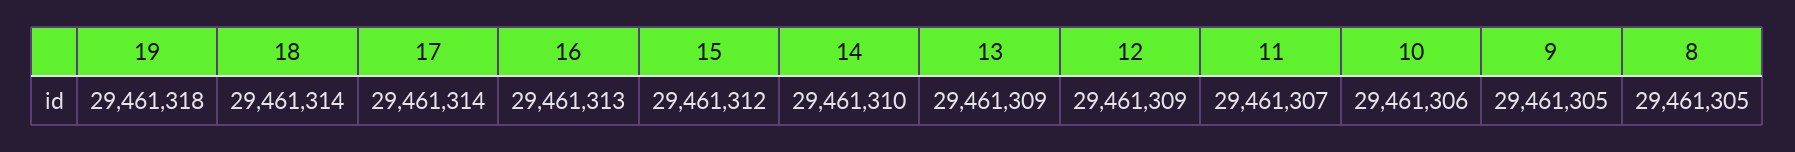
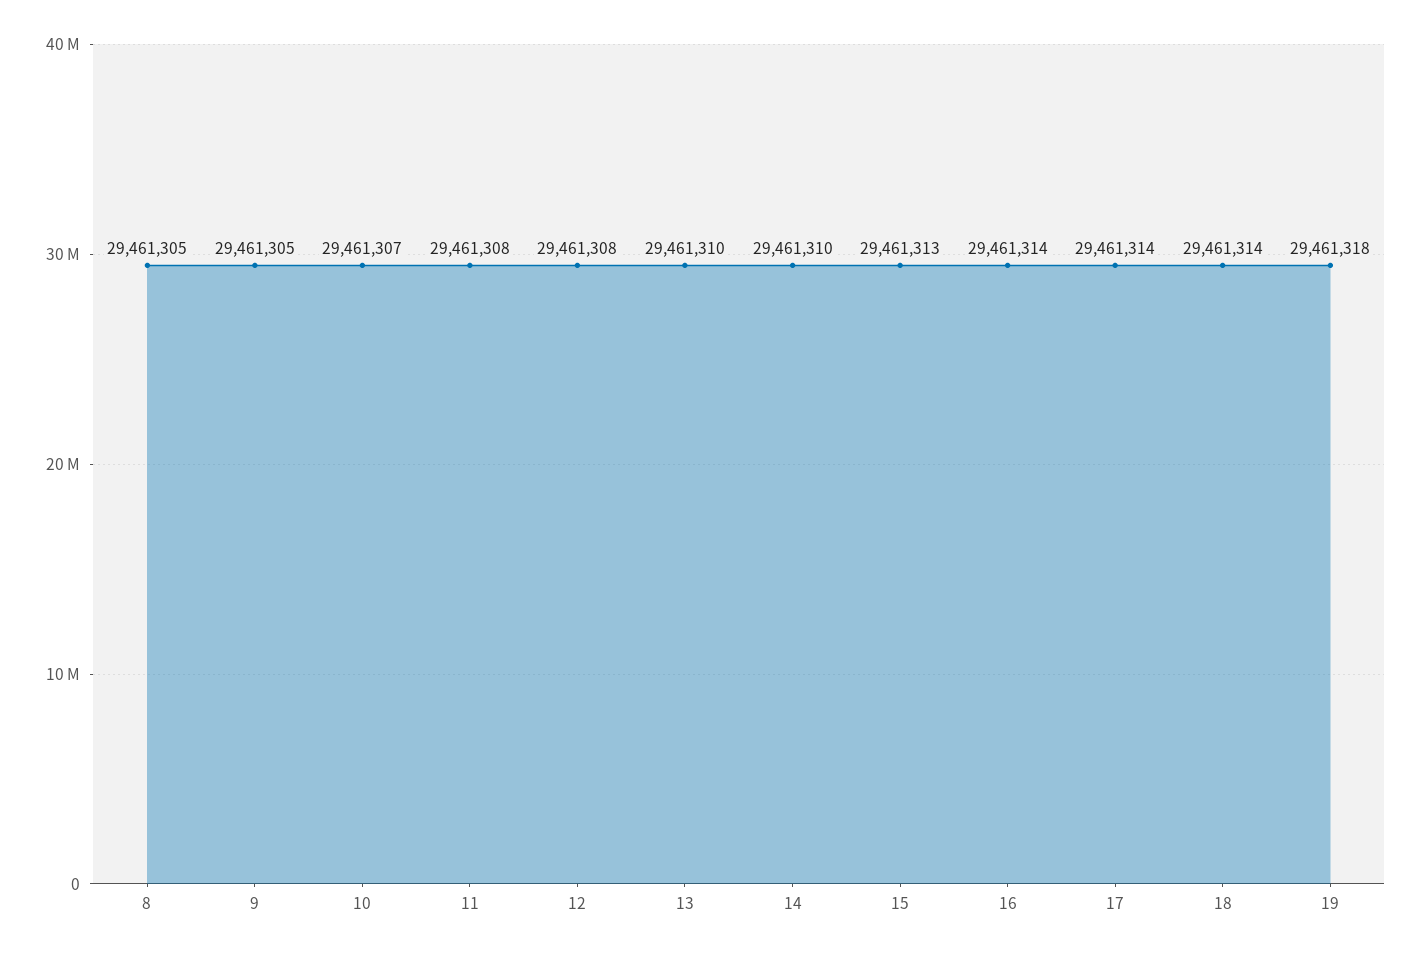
16: 29461313 -> 29461314
15: 29461312 -> 29461313
13: 29461309 -> 29461310
12: 29461309 -> 29461308
11: 29461307 -> 29461308
10: 29461306 -> 29461307

